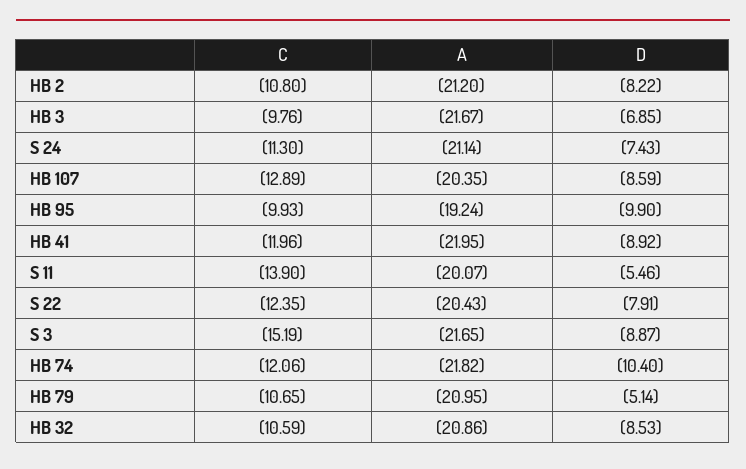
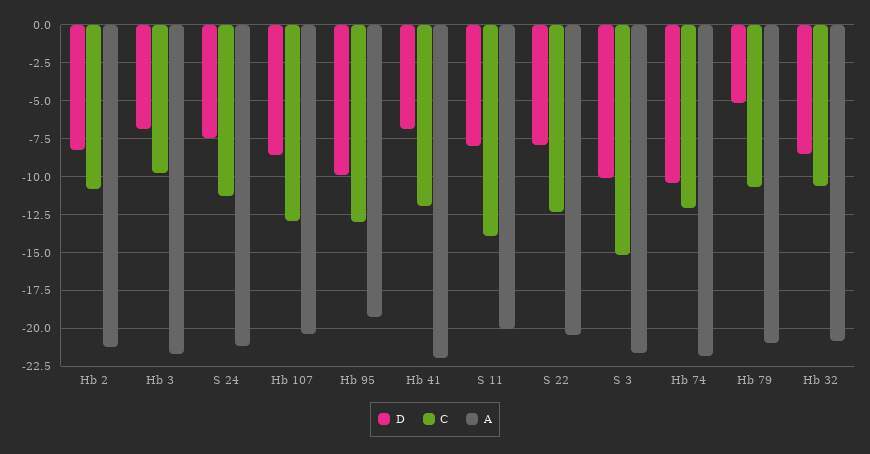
C, HB 95: -9.93 -> -13
D, HB 41: -8.92 -> -7
D, S 11: -5.46 -> -8
D, S 3: -8.87 -> -10

